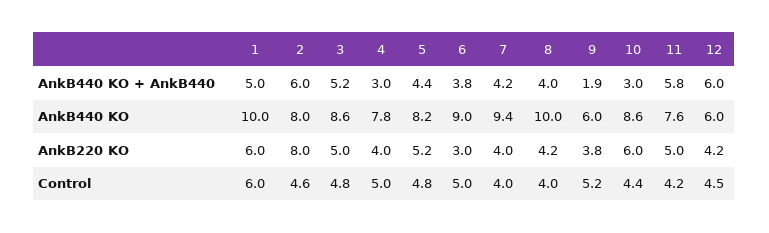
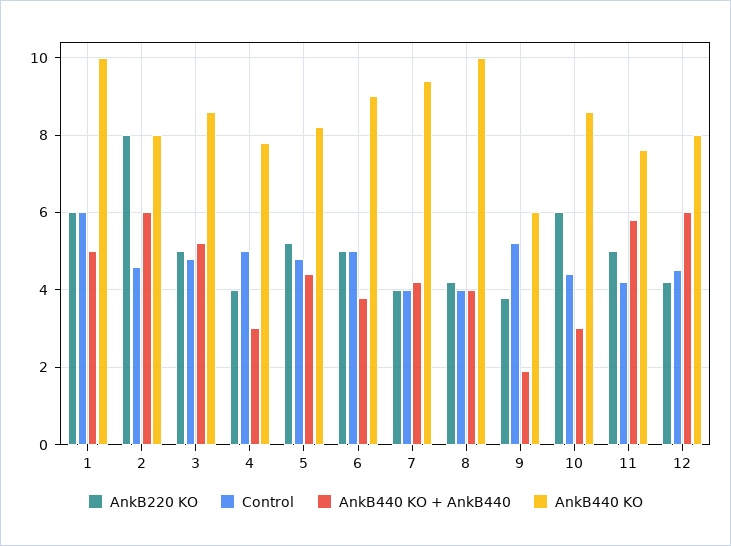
AnkB440 KO, 12: 6 -> 8
AnkB220 KO, 6: 3 -> 5

